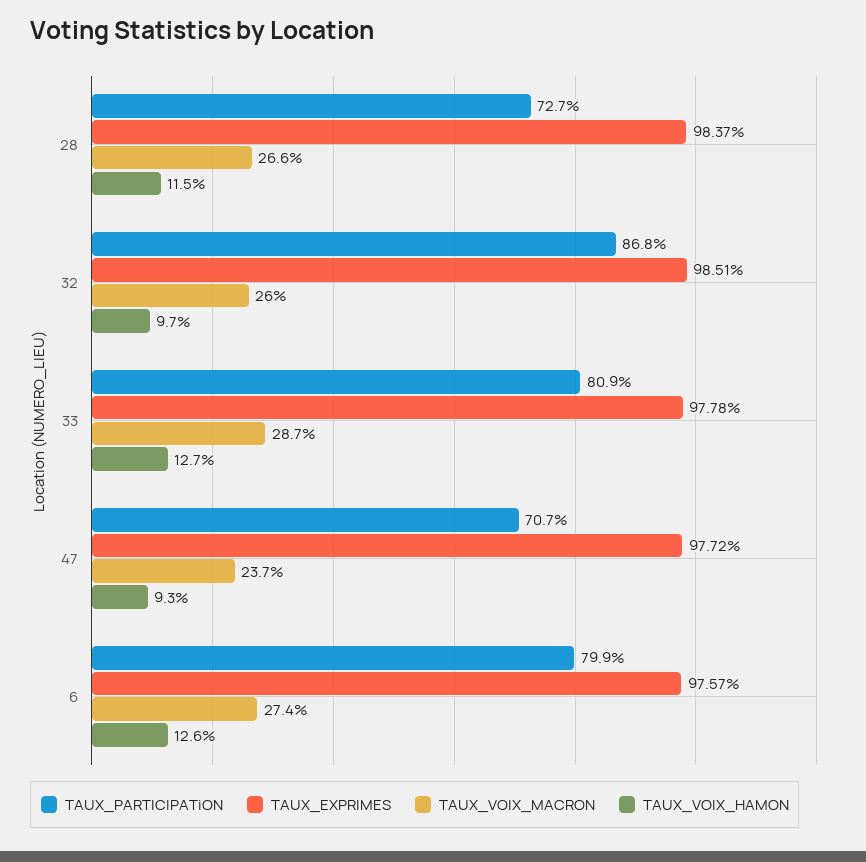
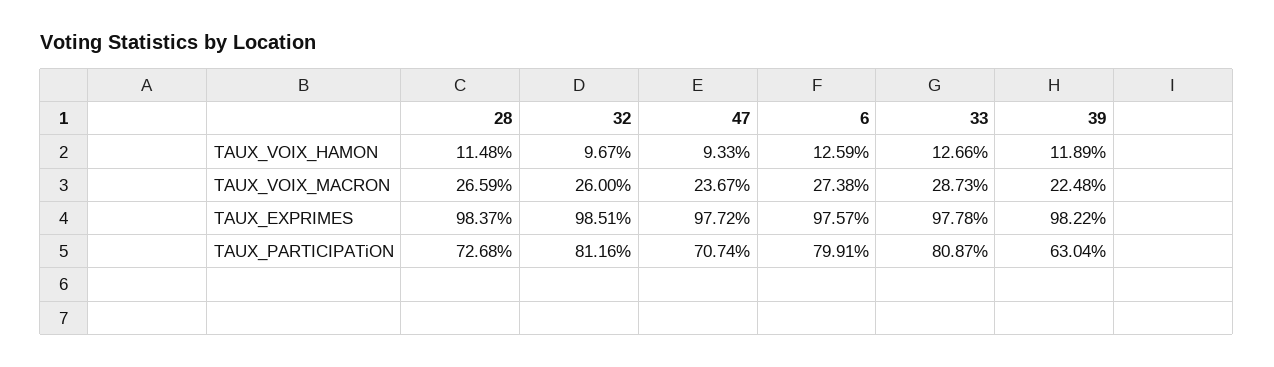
TAUX_PARTICIPATiON, 32: 86.8 -> 81.16
TAUX_VOIX_HAMON, 39: none -> 11.89
TAUX_VOIX_MACRON, 39: none -> 22.48
TAUX_EXPRIMES, 39: none -> 98.22
TAUX_PARTICIPATiON, 39: none -> 63.04

